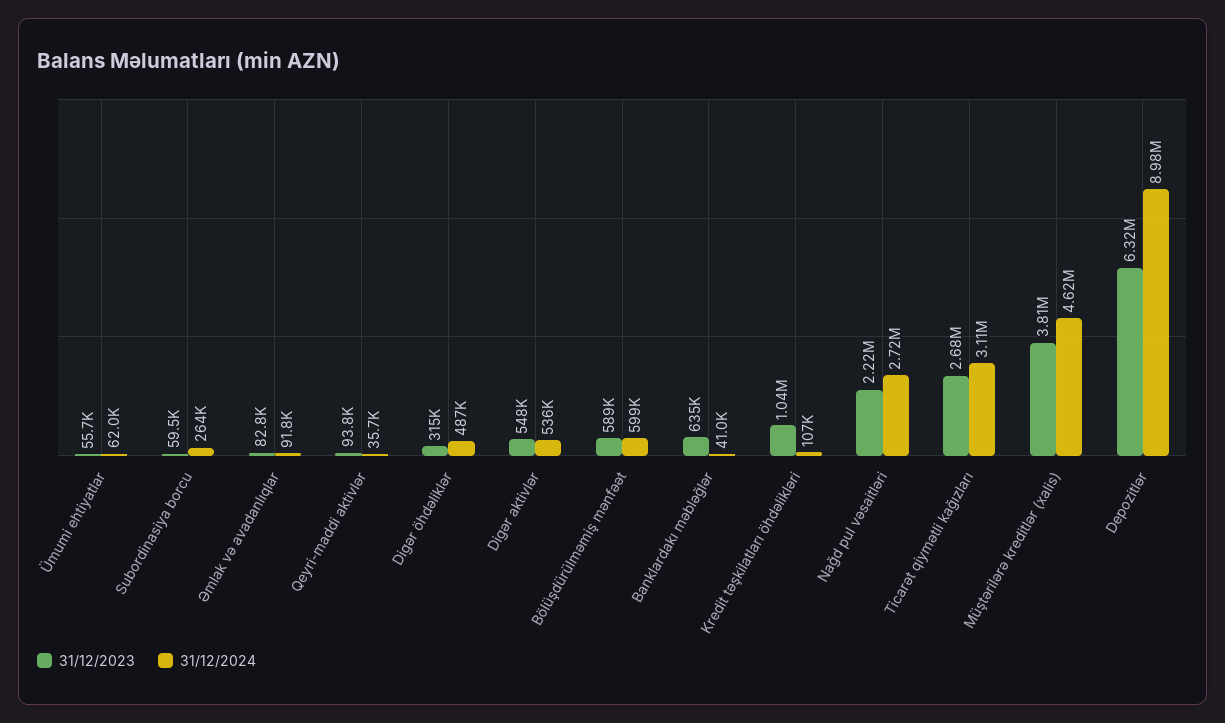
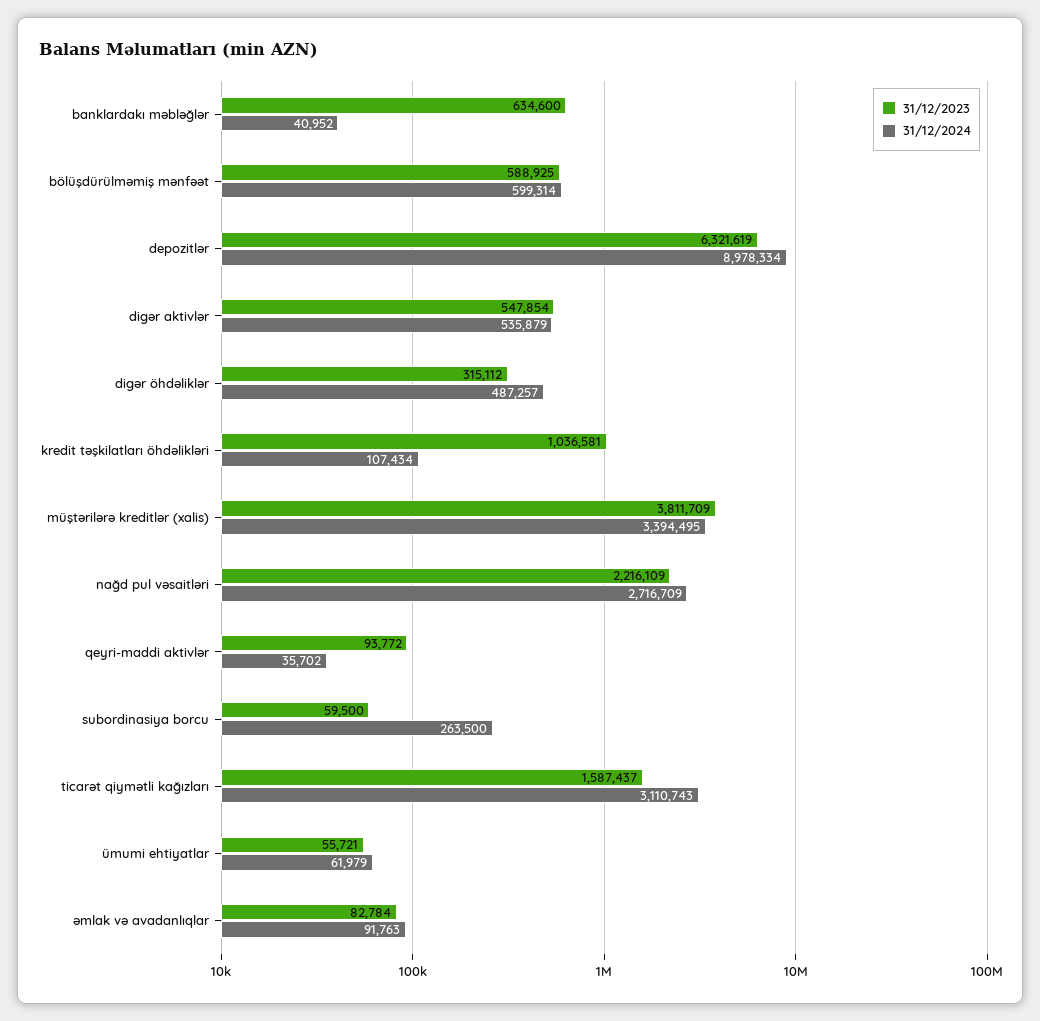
31/12/2023, Ticarət qiymətli kağızları: 2680000 -> 1587437
31/12/2024, Müştərilərə kreditlər (xalis): 4620000 -> 3394495

